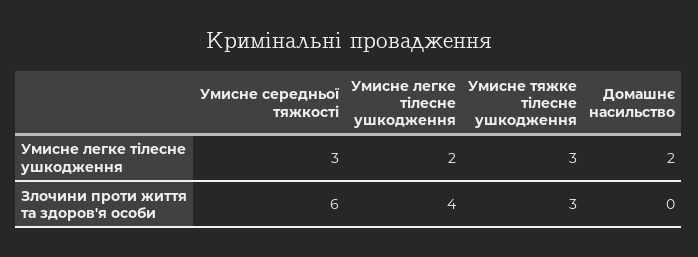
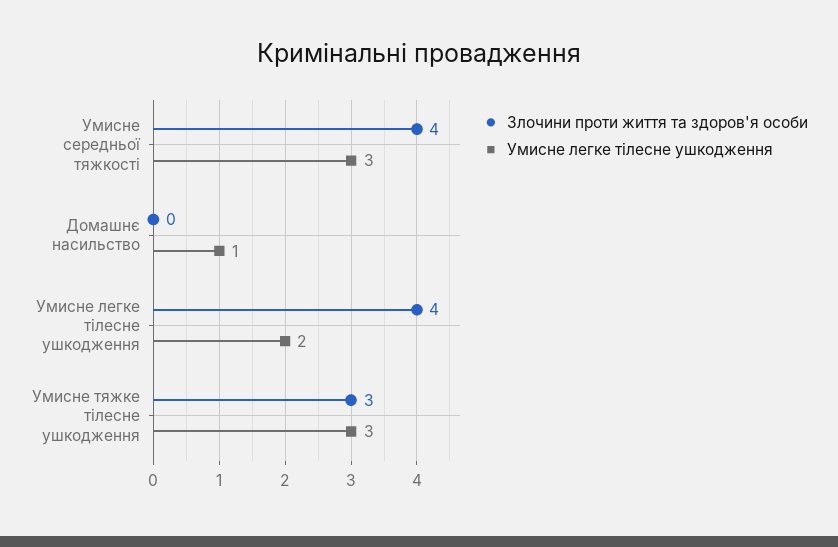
Умисне легке тілесне ушкодження, Домашнє насильство: 2 -> 1
Злочини проти життя та здоров'я особи, Умисне середньої тяжкості: 6 -> 4

